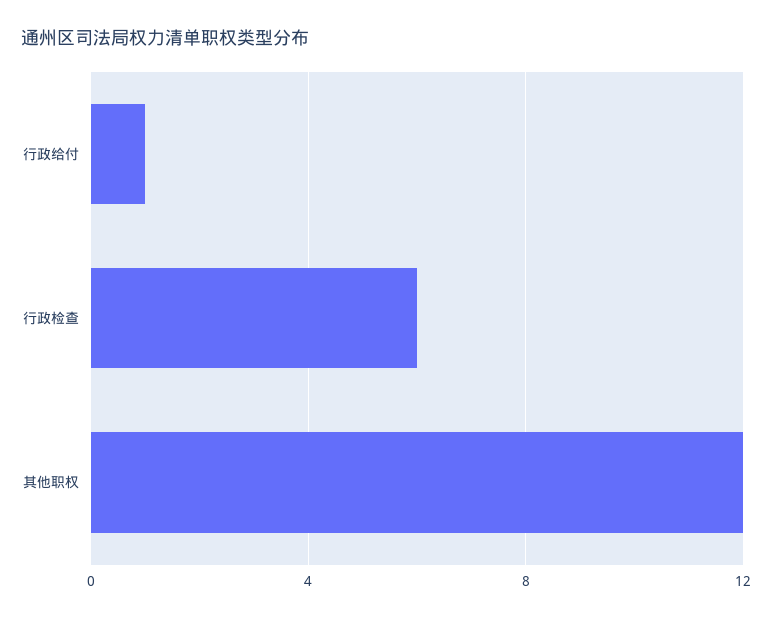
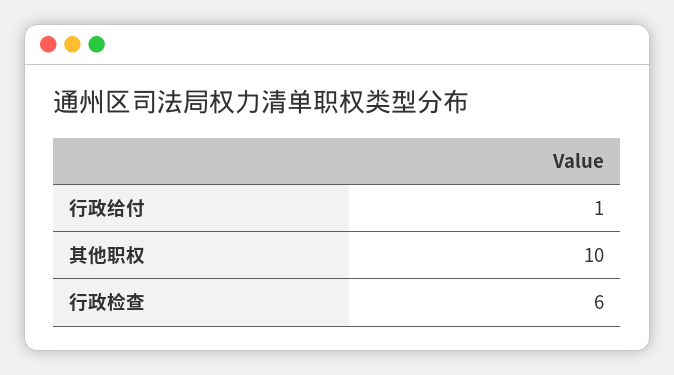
其他职权: 12 -> 10

